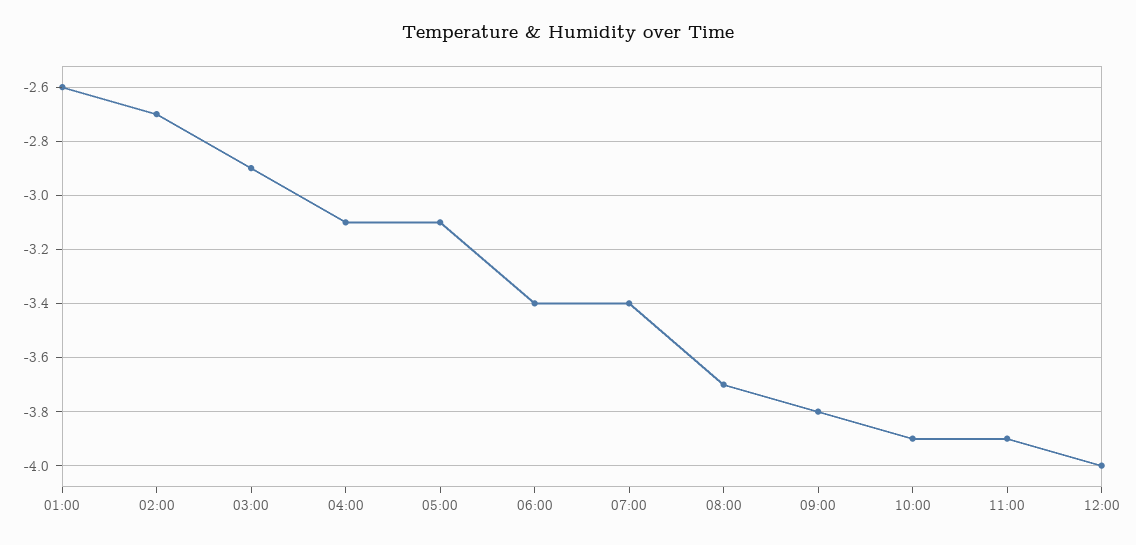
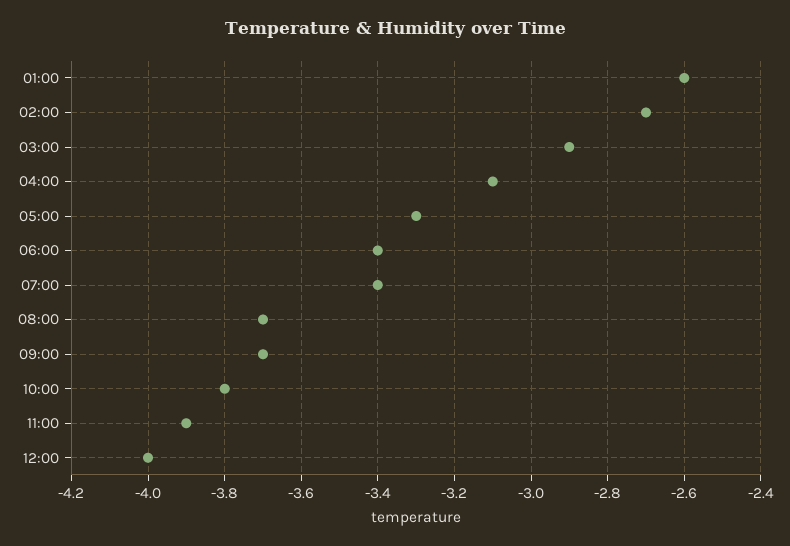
05:00: -3.1 -> -3.3
09:00: -3.8 -> -3.7
10:00: -3.9 -> -3.8

